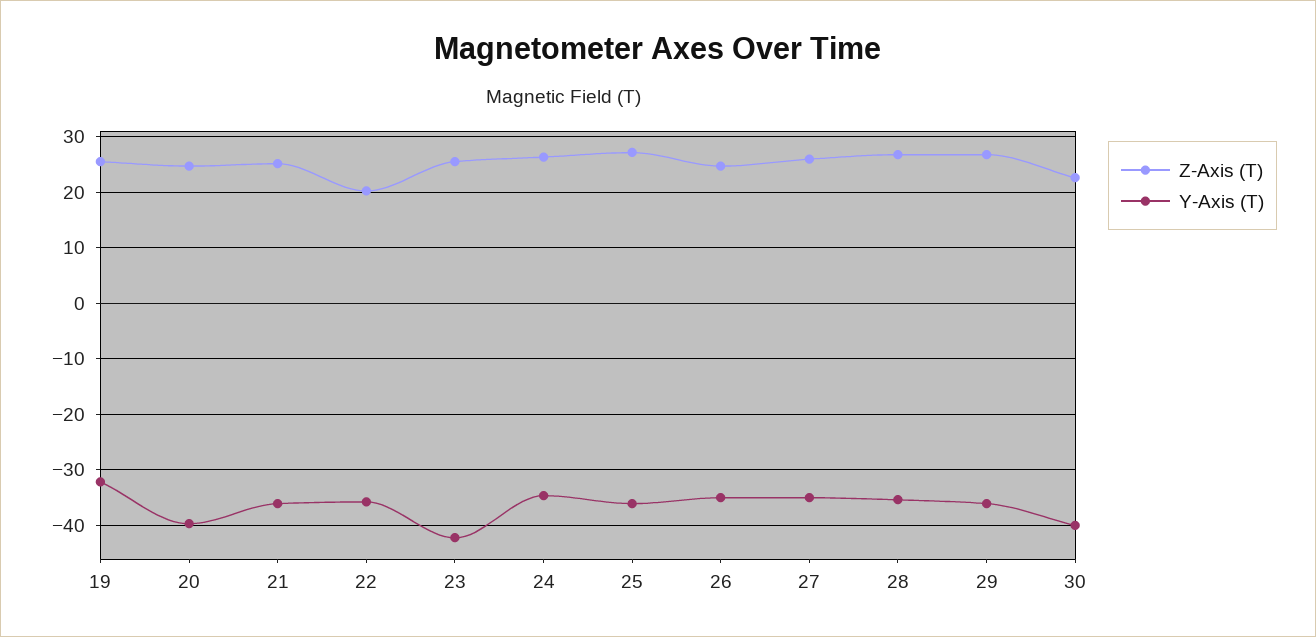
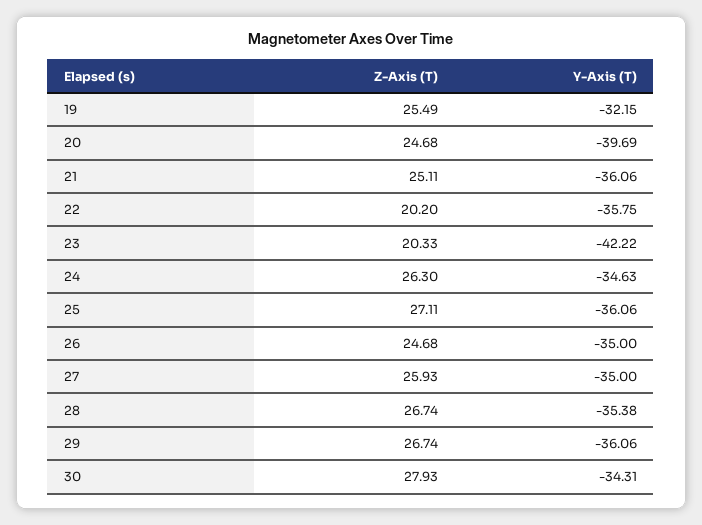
Z-Axis (T), 23: 26 -> 20.33
Z-Axis (T), 30: 22 -> 27.93
Y-Axis (T), 30: -40 -> -34.31

